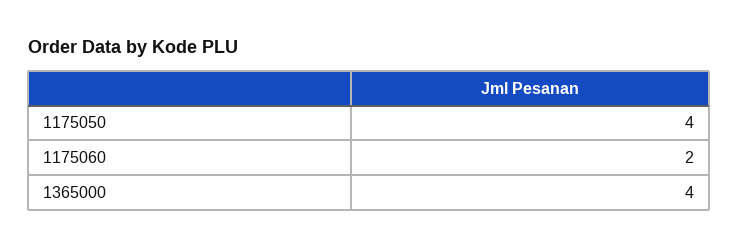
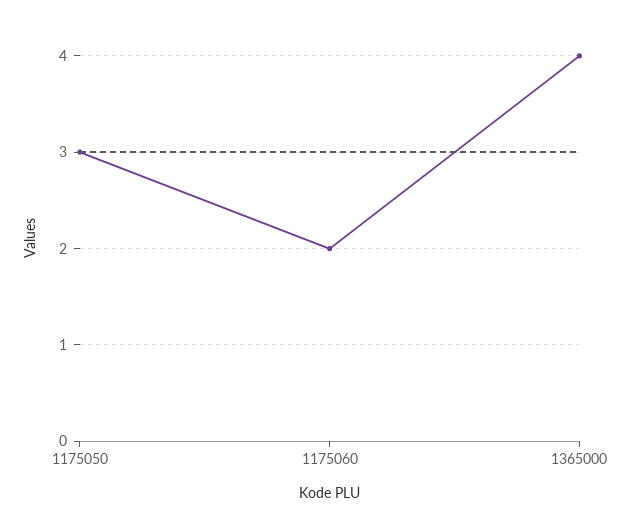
1175050: 4 -> 3

